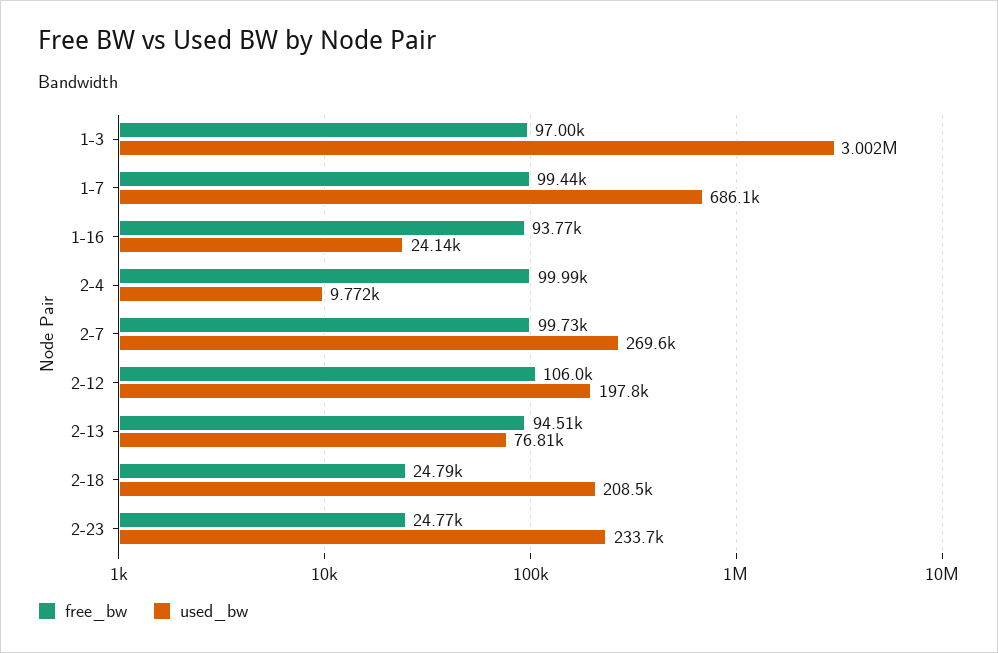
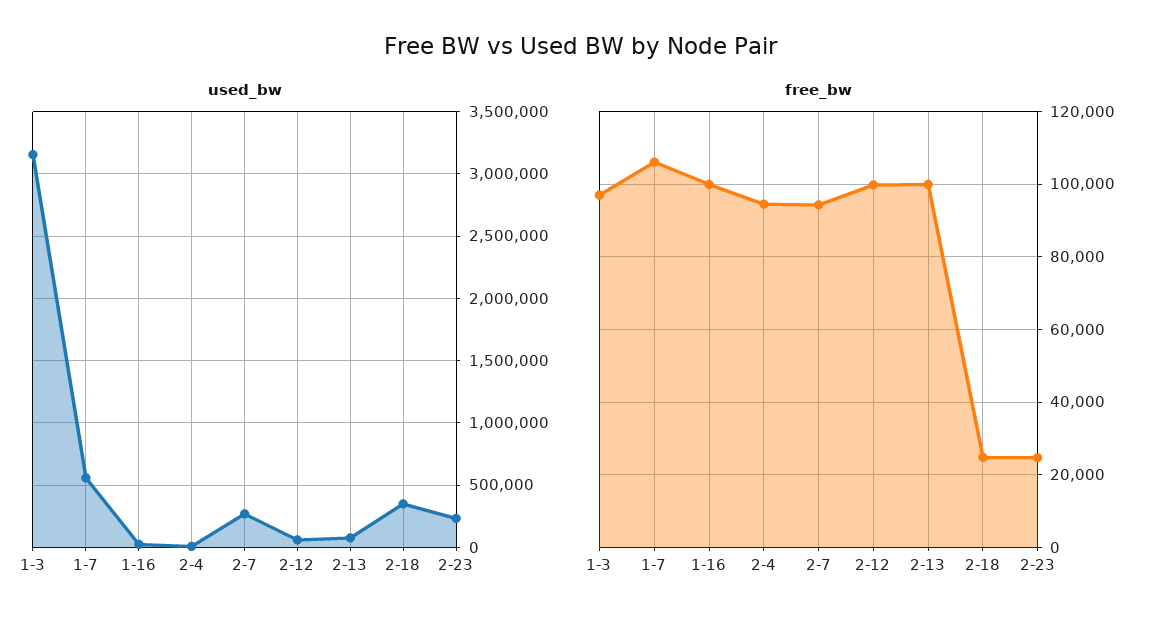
used_bw, 1-3: 3002000 -> 3150000
free_bw, 1-7: 99440 -> 106000
used_bw, 1-7: 686100 -> 550000
free_bw, 1-16: 93770 -> 100000
free_bw, 2-4: 99990 -> 94000
free_bw, 2-7: 99730 -> 94000
free_bw, 2-12: 106000 -> 100000
used_bw, 2-12: 197800 -> 50000
free_bw, 2-13: 94510 -> 100000
used_bw, 2-18: 208500 -> 350000

